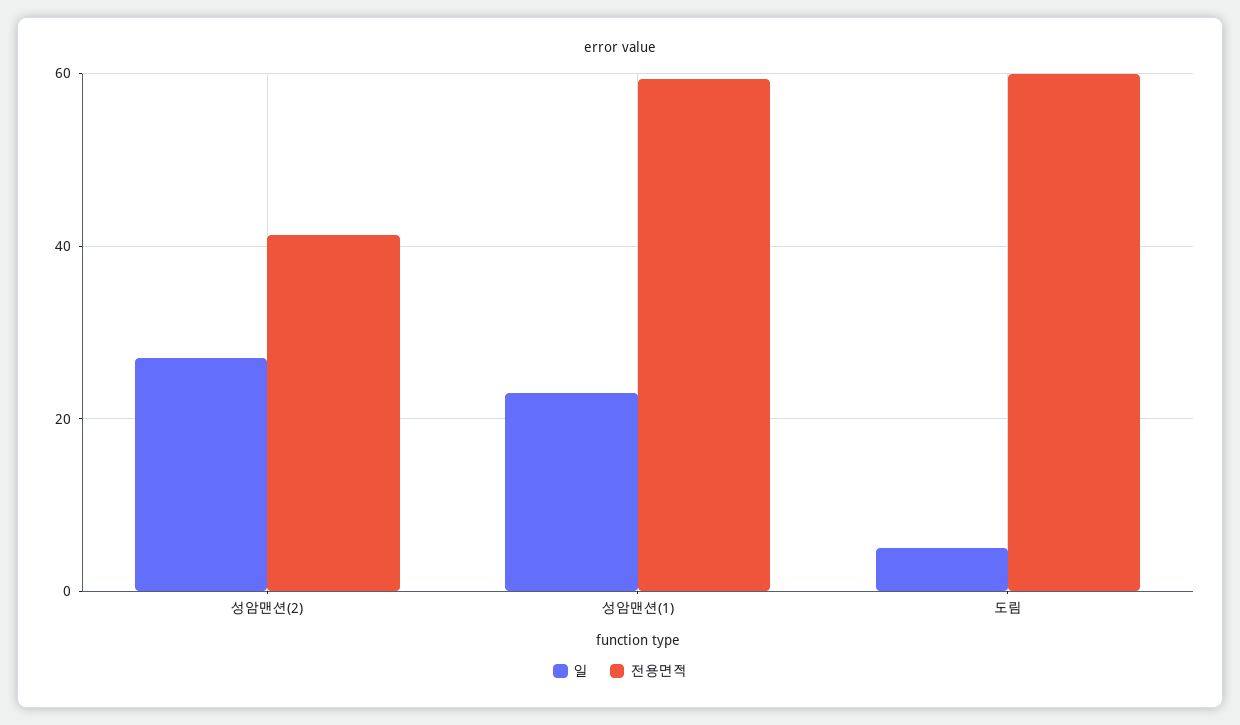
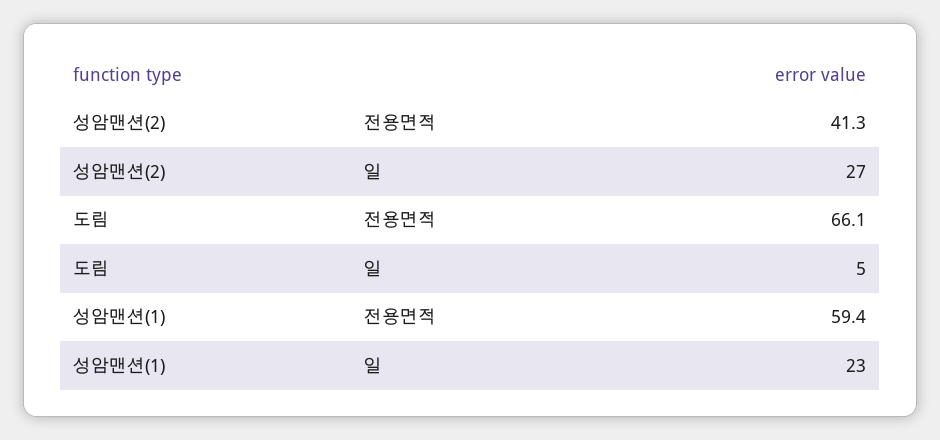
전용면적, 도림: 60 -> 66.1

